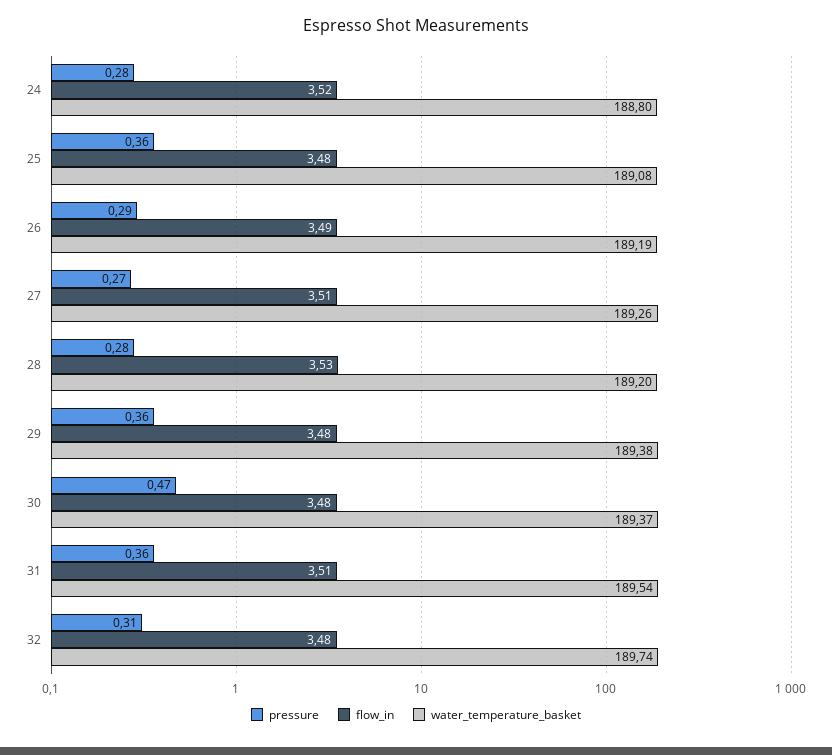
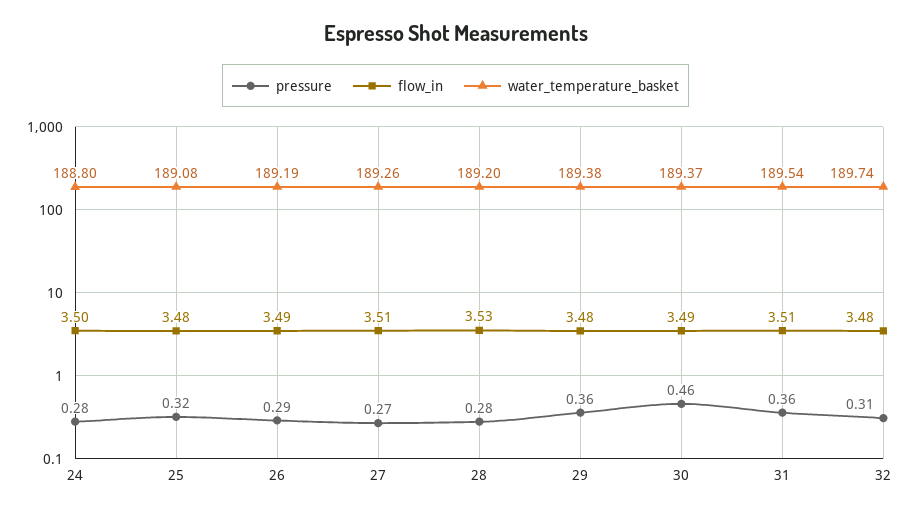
flow_in, 24: 3.52 -> 3.5
pressure, 25: 0.36 -> 0.32
pressure, 30: 0.47 -> 0.46
flow_in, 30: 3.48 -> 3.49

